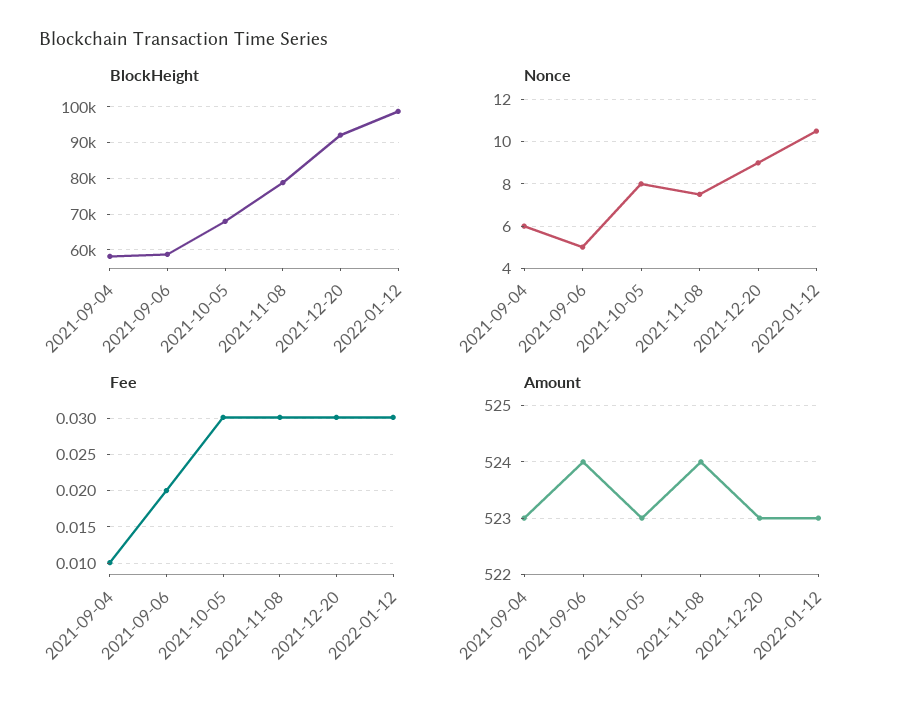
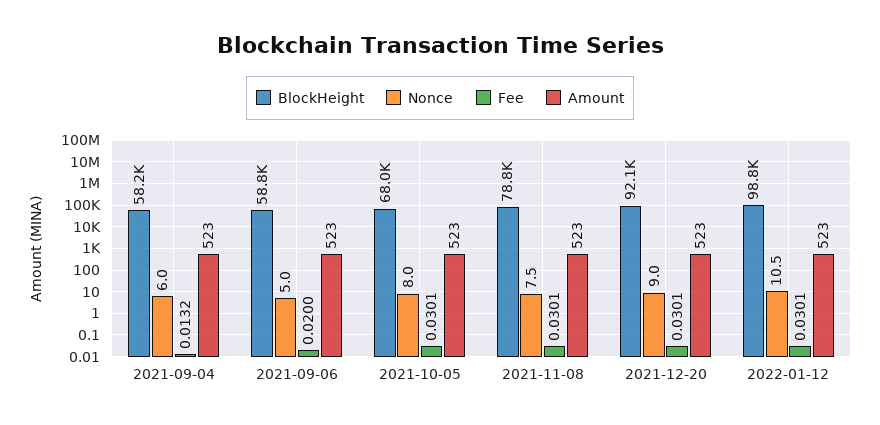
Fee, 2021-09-04: 0.01 -> 0.0132
Amount, 2021-09-06: 524 -> 523
Amount, 2021-11-08: 524 -> 523

